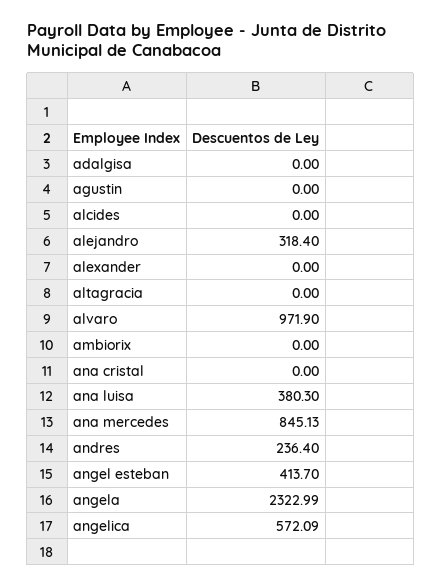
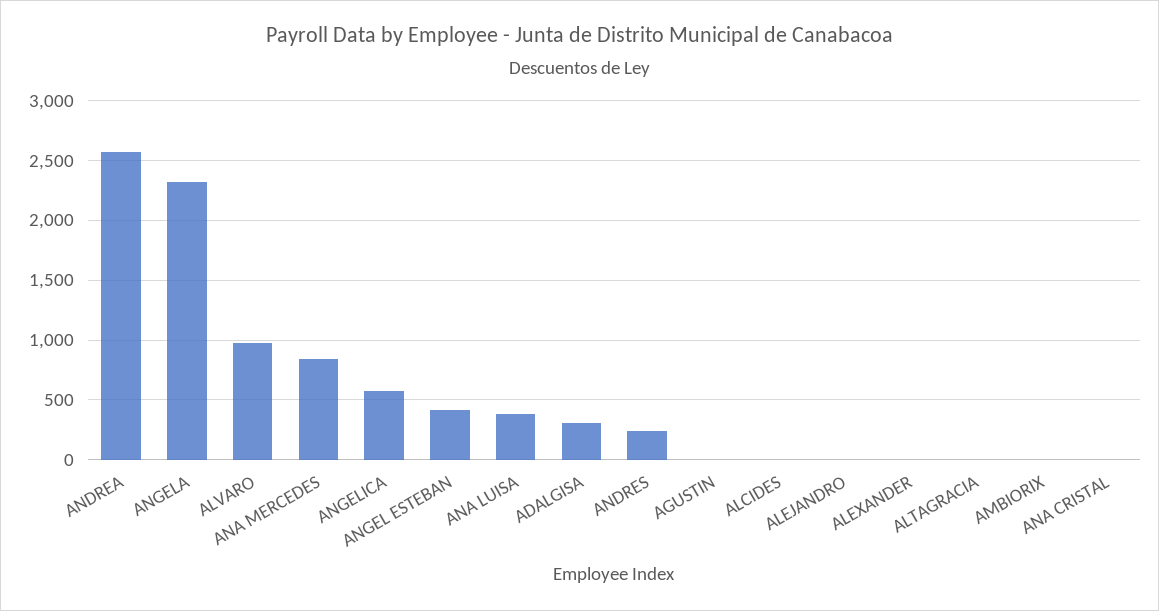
adalgisa: 0 -> 300
alejandro: 318.4 -> 0
ANDREA: none -> 2600

